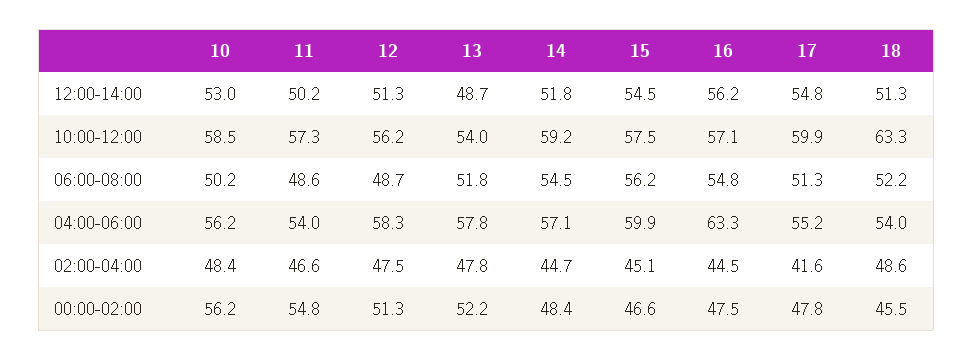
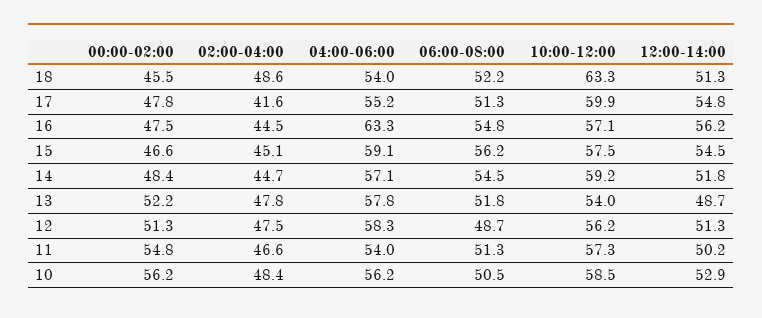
10, 12:00-14:00: 53 -> 52.9
10, 06:00-08:00: 50.2 -> 50.5
11, 06:00-08:00: 48.6 -> 51.3
15, 04:00-06:00: 59.9 -> 59.1

